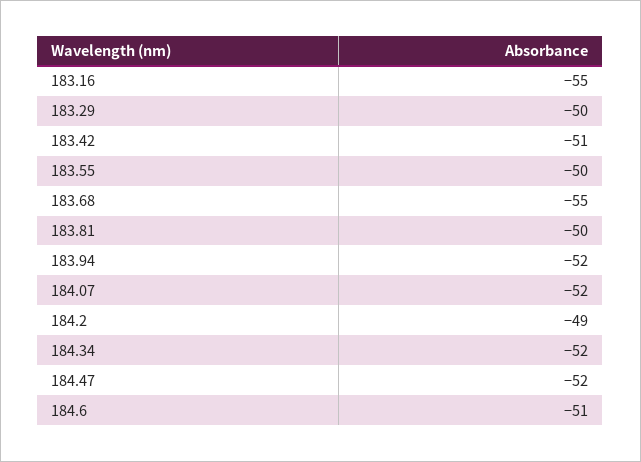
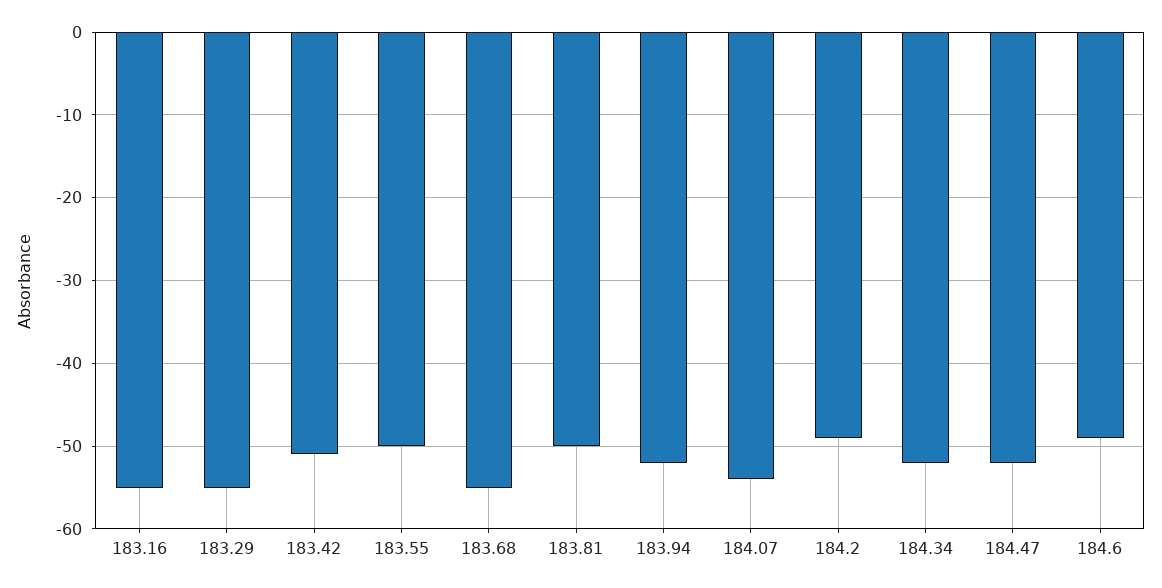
183.29: -50 -> -55
184.07: -52 -> -54
184.6: -51 -> -49

